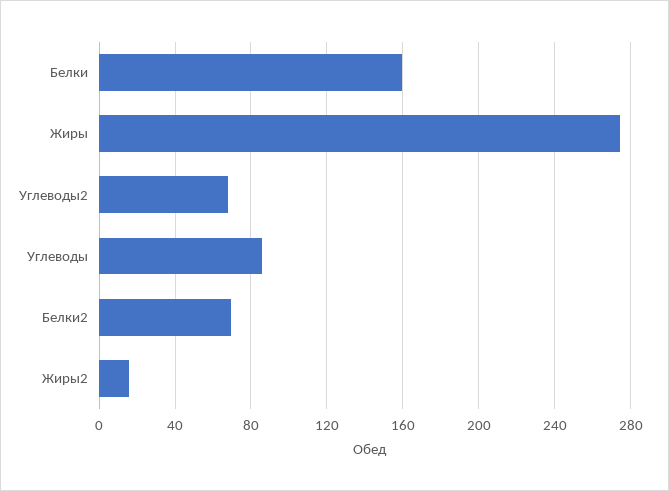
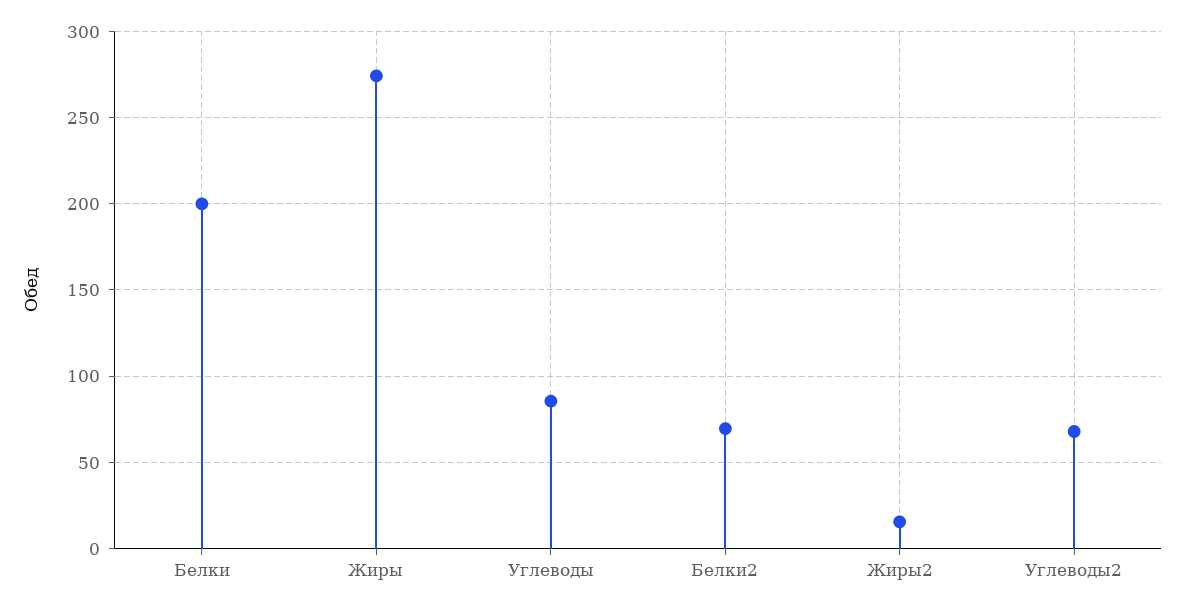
Белки: 160 -> 200

